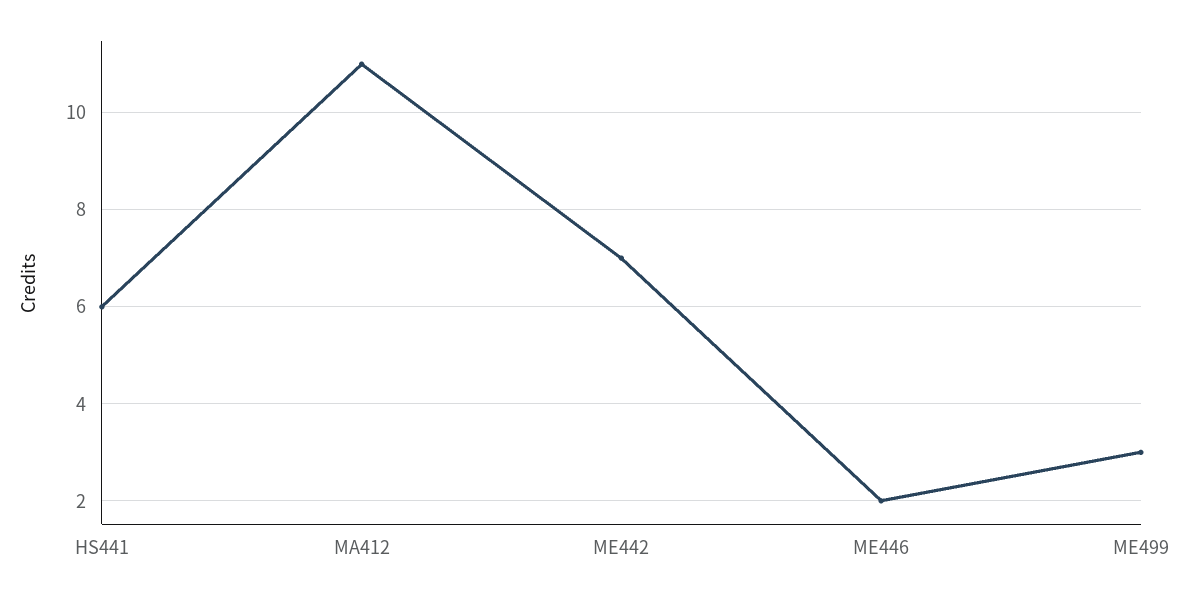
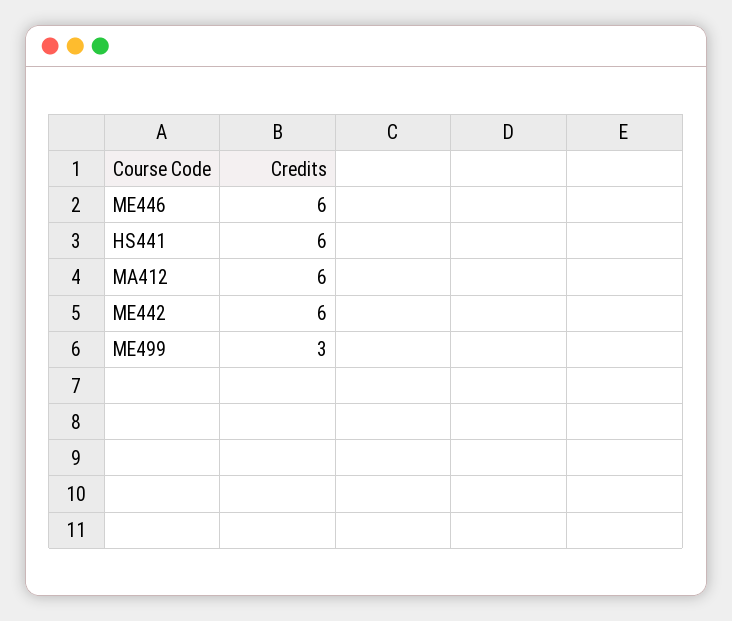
MA412: 11 -> 6
ME442: 7 -> 6
ME446: 2 -> 6

